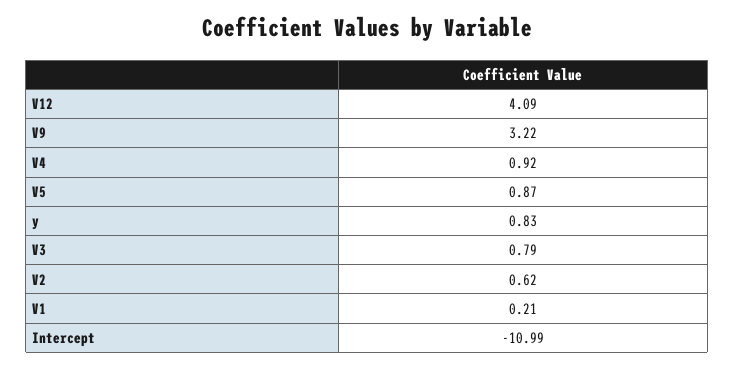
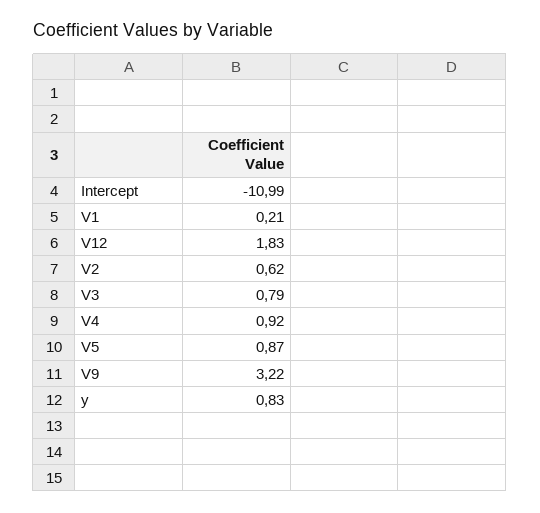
V12: 4.09 -> 1.83

